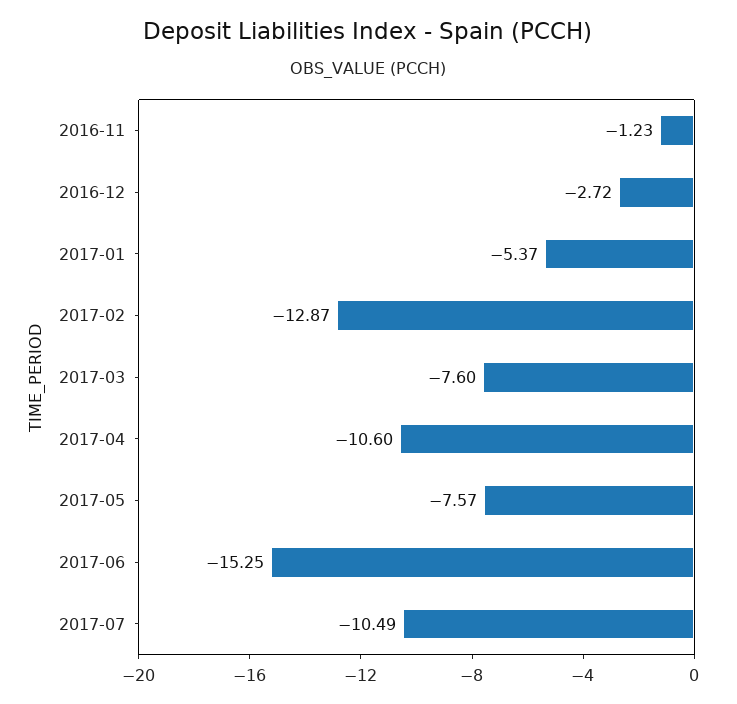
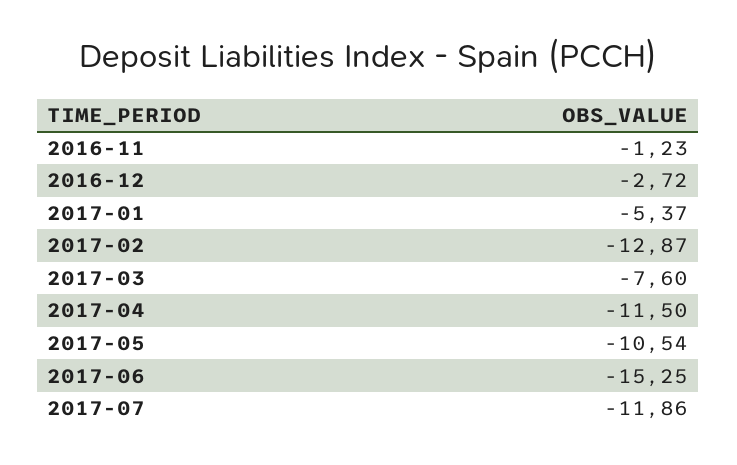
2017-04: -10.6 -> -11.5
2017-05: -7.57 -> -10.54
2017-07: -10.49 -> -11.86

